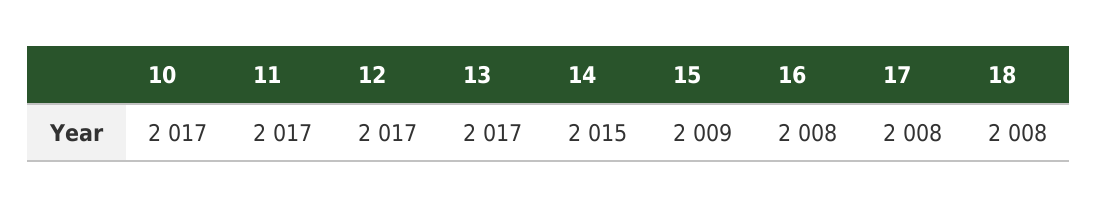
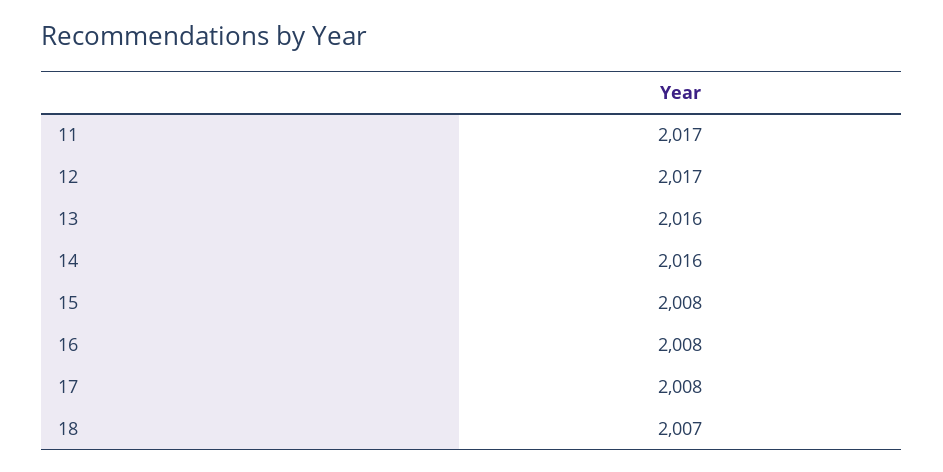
10: 2017 -> none
13: 2017 -> 2016
14: 2015 -> 2016
15: 2009 -> 2008
18: 2008 -> 2007

